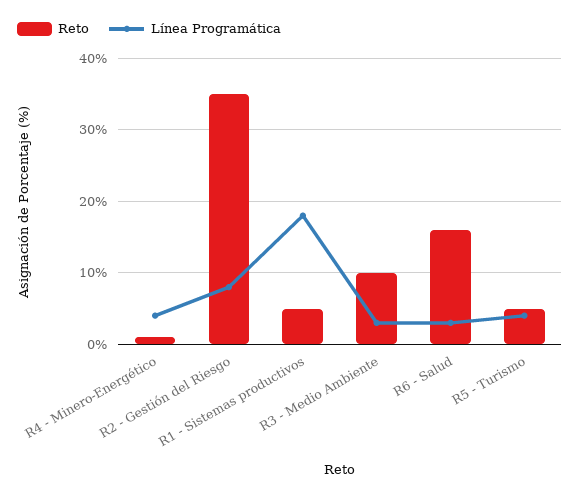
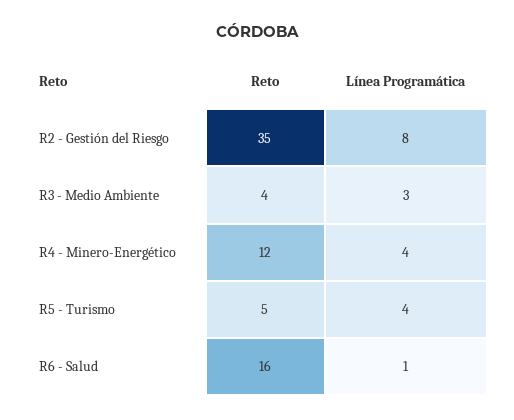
Reto, R4 - Minero-Energético: 1 -> 12
Reto, R1 - Sistemas productivos: 5 -> none
Línea Programática, R1 - Sistemas productivos: 18 -> none
Reto, R3 - Medio Ambiente: 10 -> 4
Línea Programática, R6 - Salud: 3 -> 1

